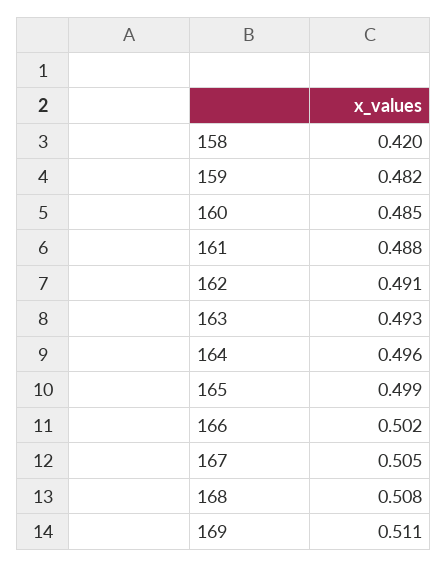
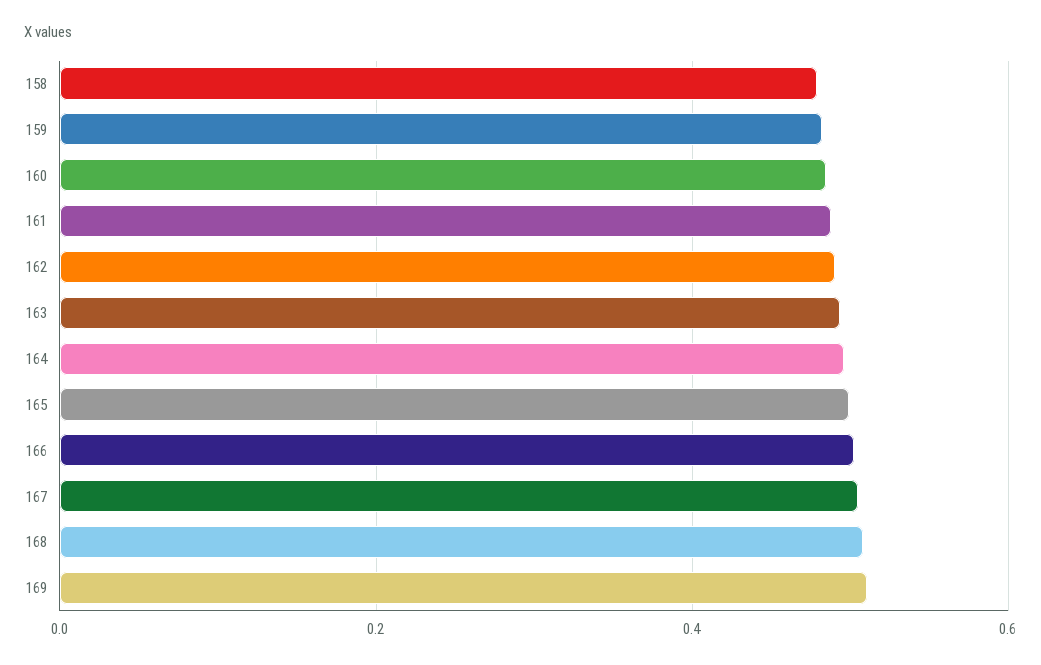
158: 0.42 -> 0.48

